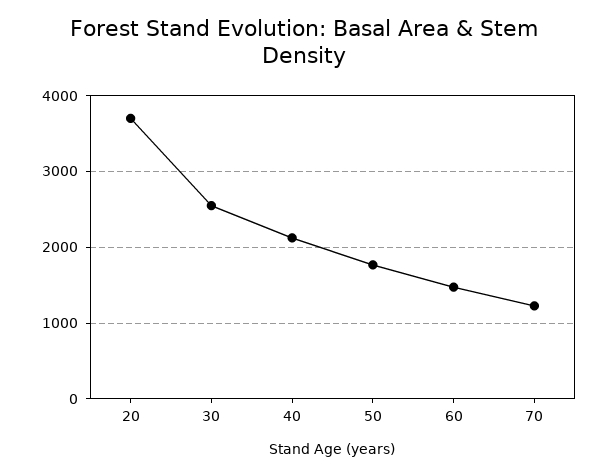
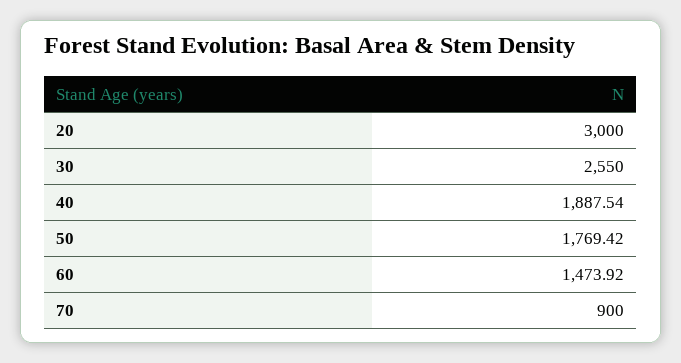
20: 3700 -> 3000
40: 2100 -> 1887.54
70: 1200 -> 900

